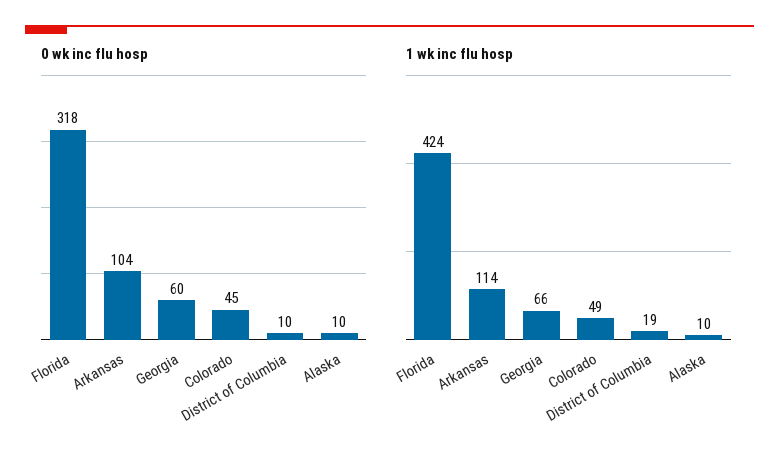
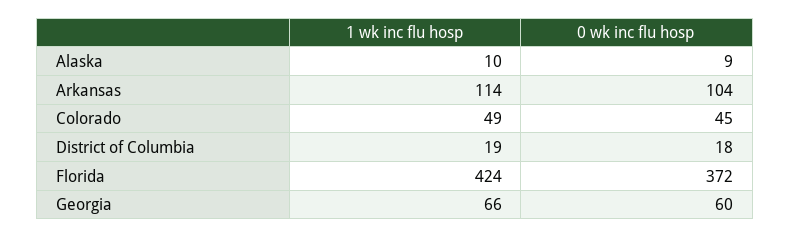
0 wk inc flu hosp, Florida: 318 -> 372
0 wk inc flu hosp, District of Columbia: 10 -> 18
0 wk inc flu hosp, Alaska: 10 -> 9

